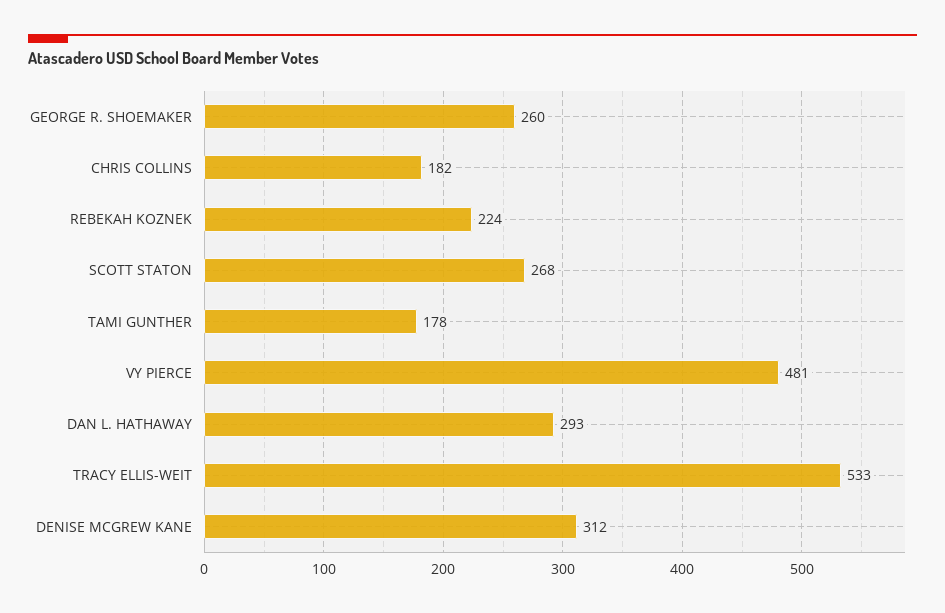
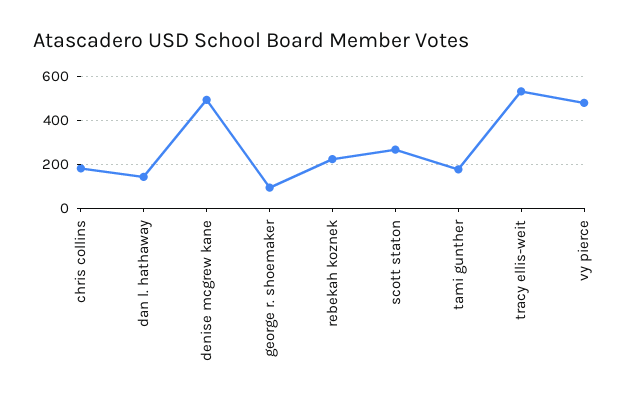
GEORGE R. SHOEMAKER: 260 -> 100
DAN L. HATHAWAY: 293 -> 150
DENISE MCGREW KANE: 312 -> 500

